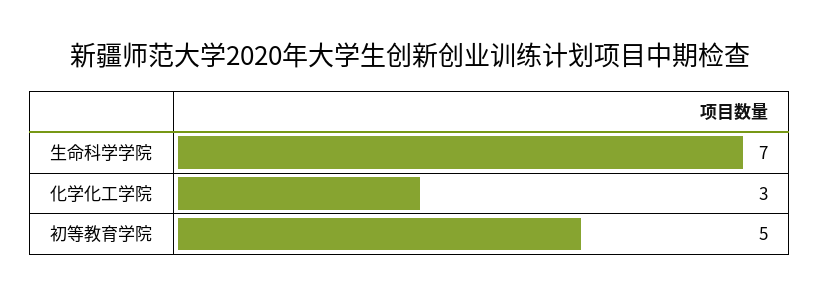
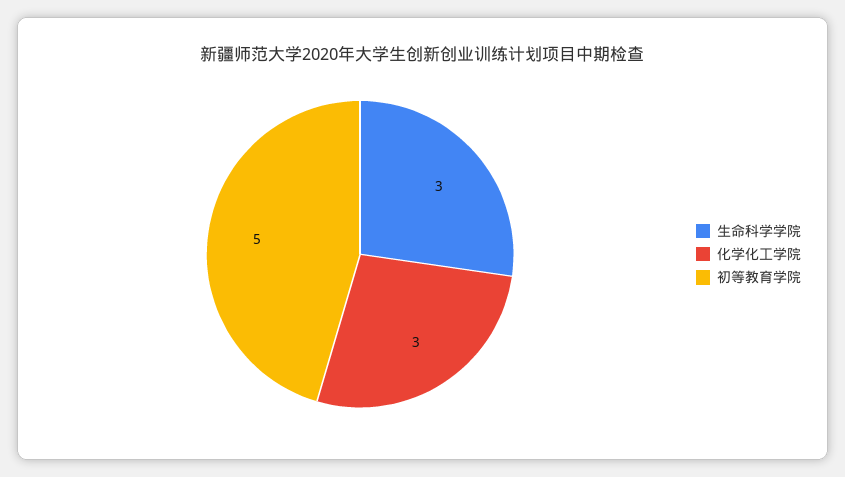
生命科学学院: 7 -> 3

